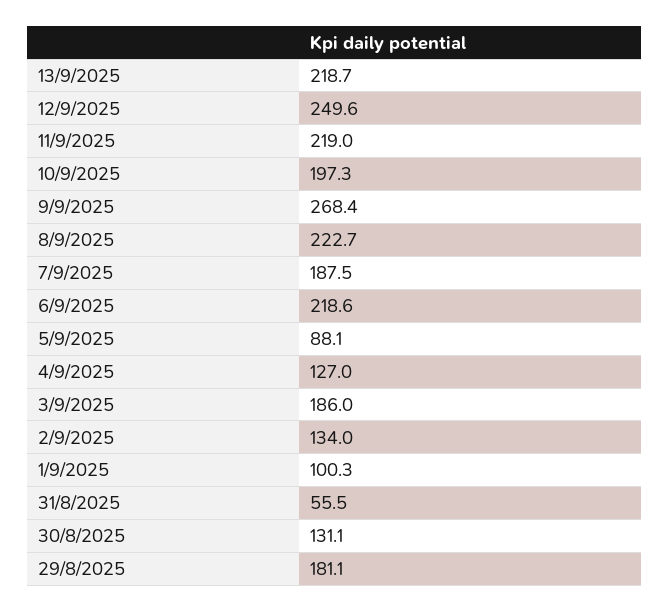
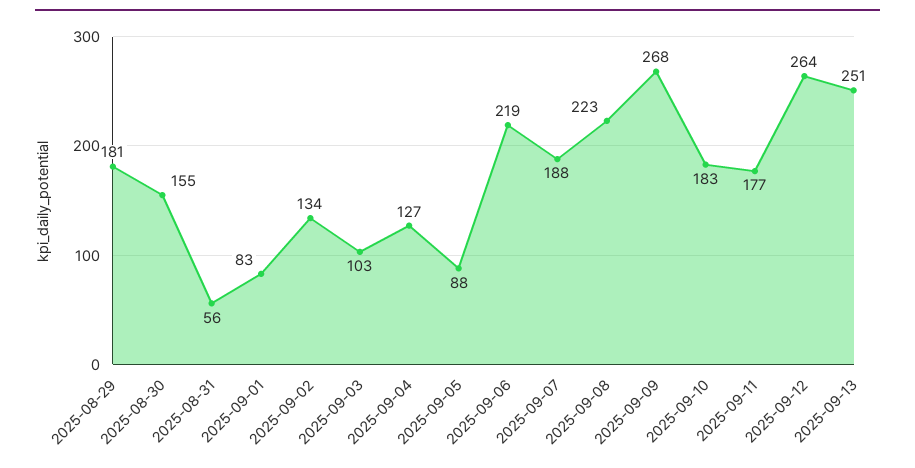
13/9/2025: 218.7 -> 251
12/9/2025: 249.6 -> 264
11/9/2025: 219 -> 177
10/9/2025: 197.3 -> 183
3/9/2025: 186 -> 103
1/9/2025: 100.3 -> 83
30/8/2025: 131.1 -> 155

